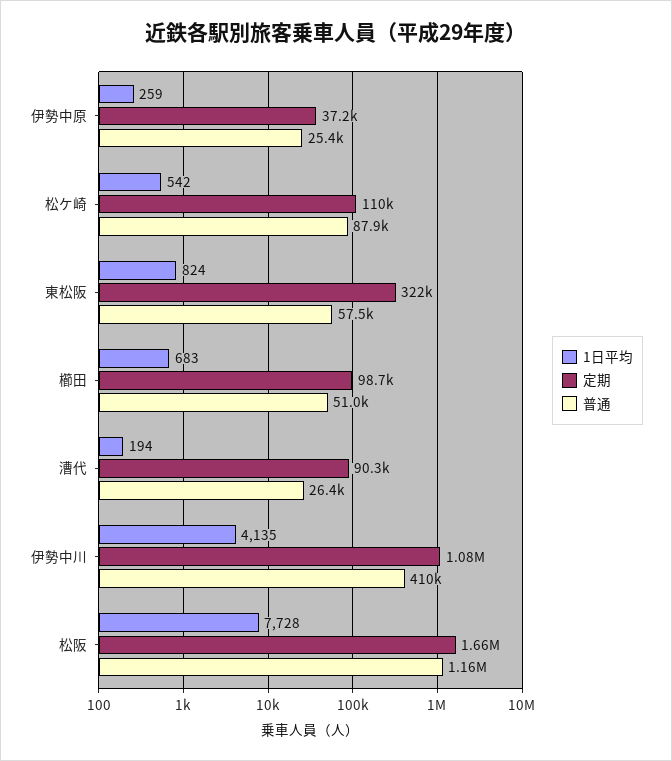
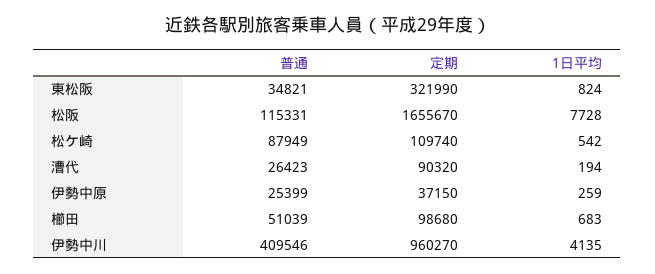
普通, 東松阪: 57500 -> 34821
定期, 伊勢中川: 1080000 -> 960270
普通, 松阪: 1160000 -> 115331

